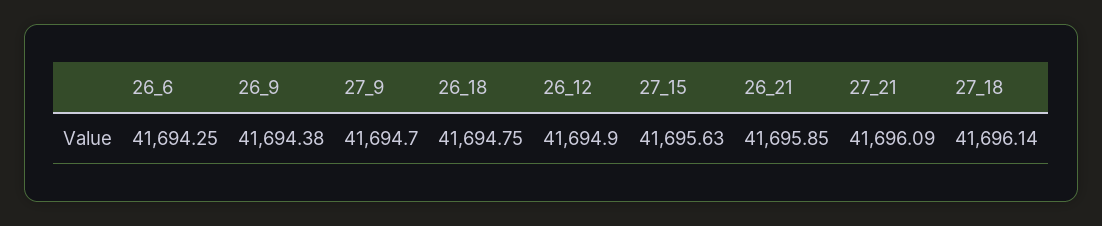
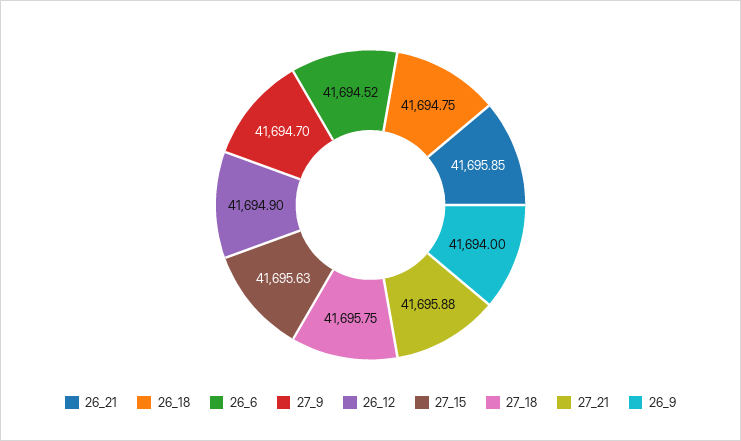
26_6: 41694.25 -> 41694.52
26_9: 41694.38 -> 41694
27_21: 41696.09 -> 41695.88
27_18: 41696.14 -> 41695.75

